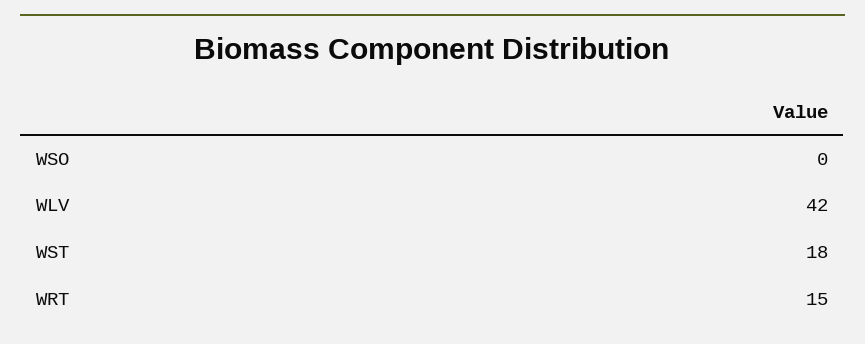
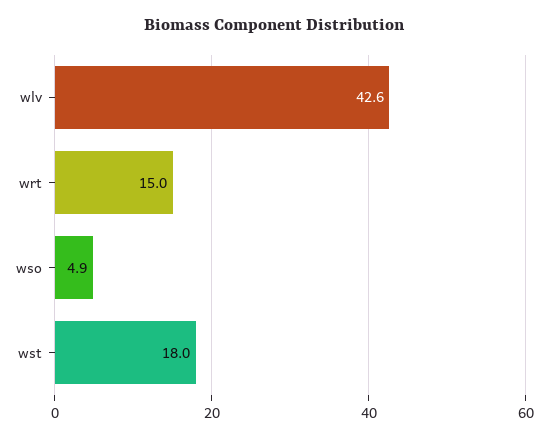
WSO: 0 -> 4.9
WLV: 42 -> 42.6

